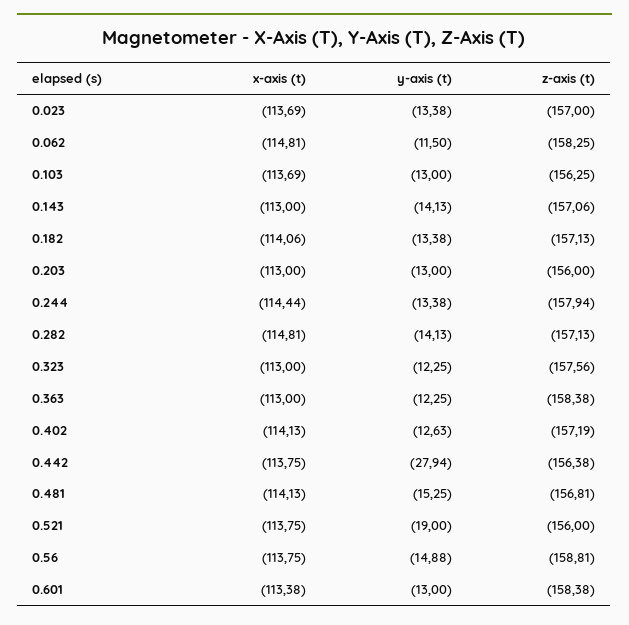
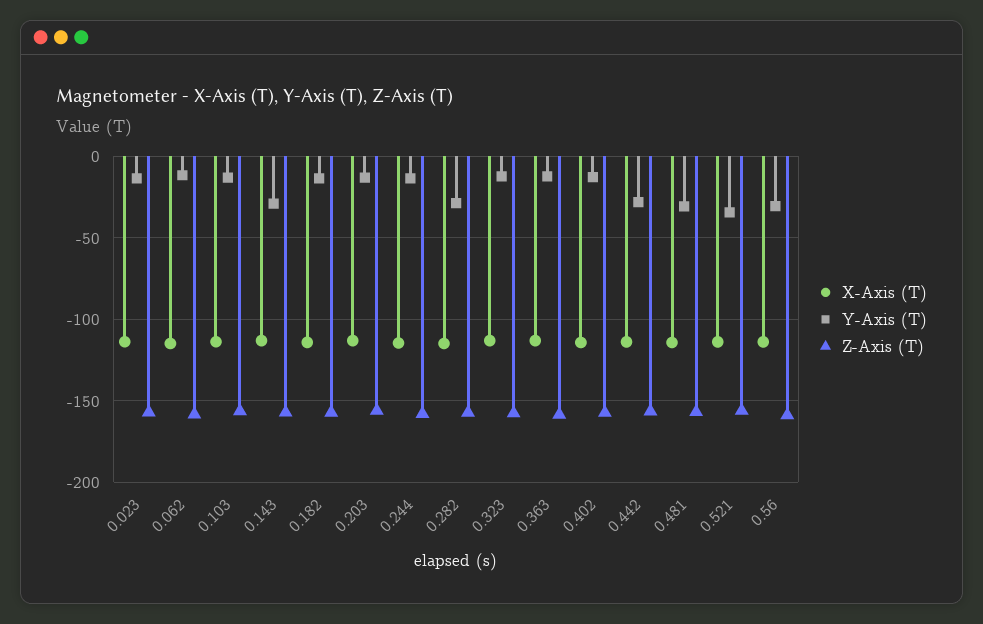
y-axis (t), 0.143: -14.13 -> -30
y-axis (t), 0.282: -14.13 -> -30
y-axis (t), 0.481: -15.25 -> -30
y-axis (t), 0.521: -19 -> -35
y-axis (t), 0.56: -14.88 -> -30
x-axis (t), 0.601: -113.38 -> none
y-axis (t), 0.601: -13 -> none
z-axis (t), 0.601: -158.38 -> none

